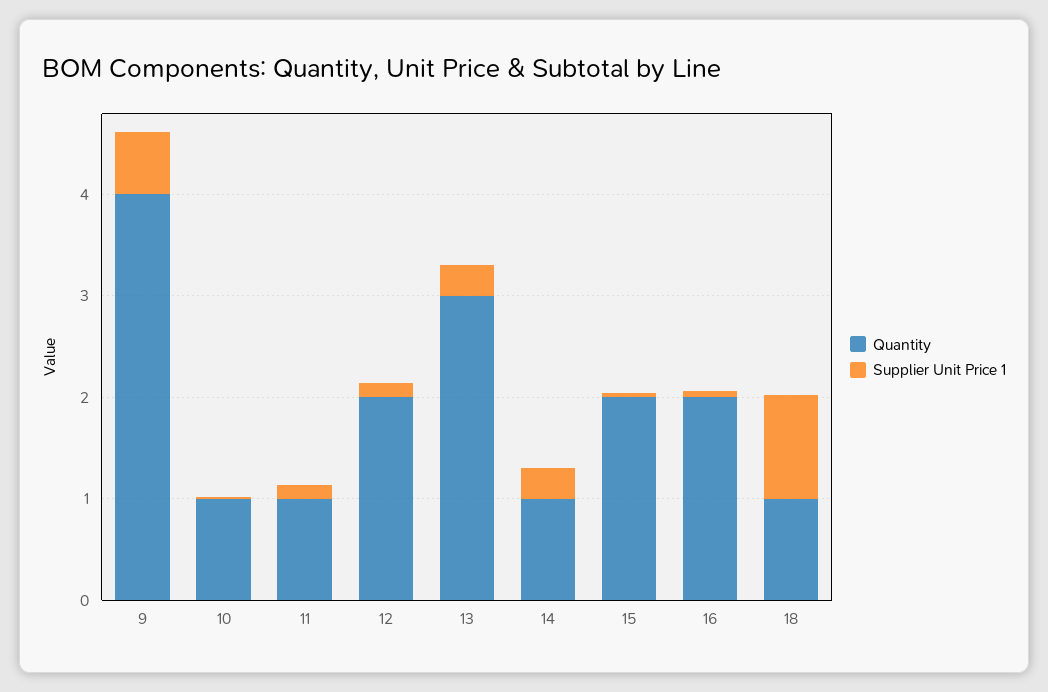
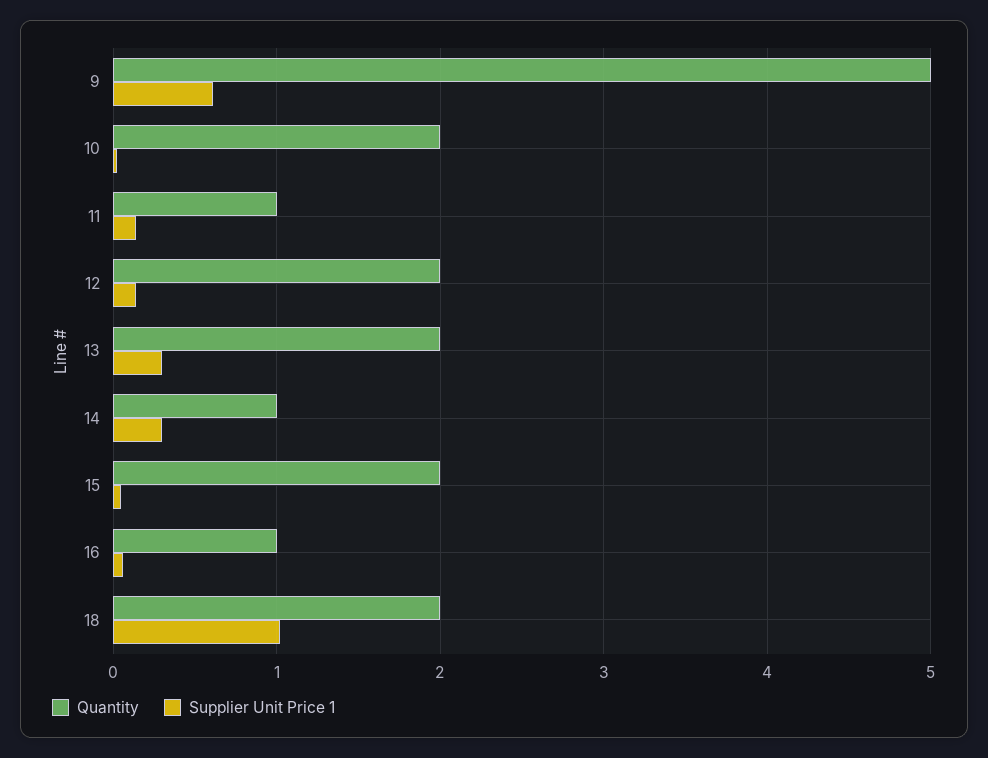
Quantity, 9: 4 -> 5
Quantity, 10: 1 -> 2
Quantity, 13: 3 -> 2
Quantity, 16: 2 -> 1
Quantity, 18: 1 -> 2

